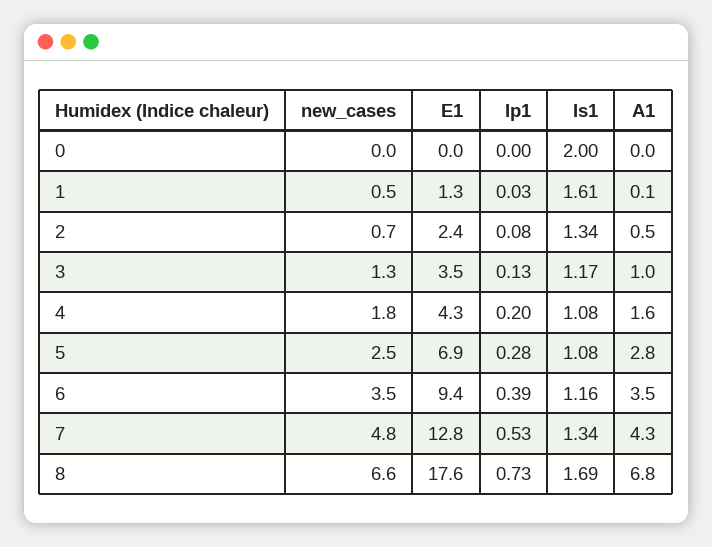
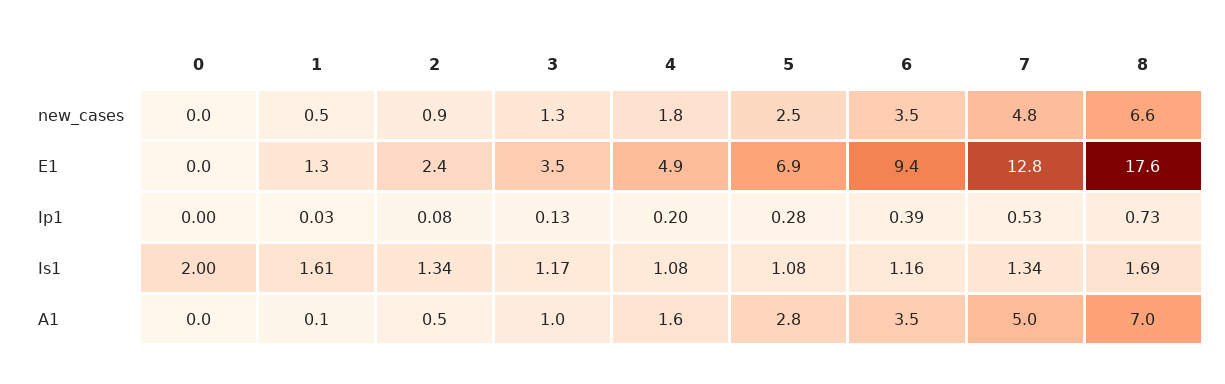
new_cases, 2: 0.7 -> 0.9
E1, 4: 4.3 -> 4.9
A1, 7: 4.3 -> 5
A1, 8: 6.8 -> 7

